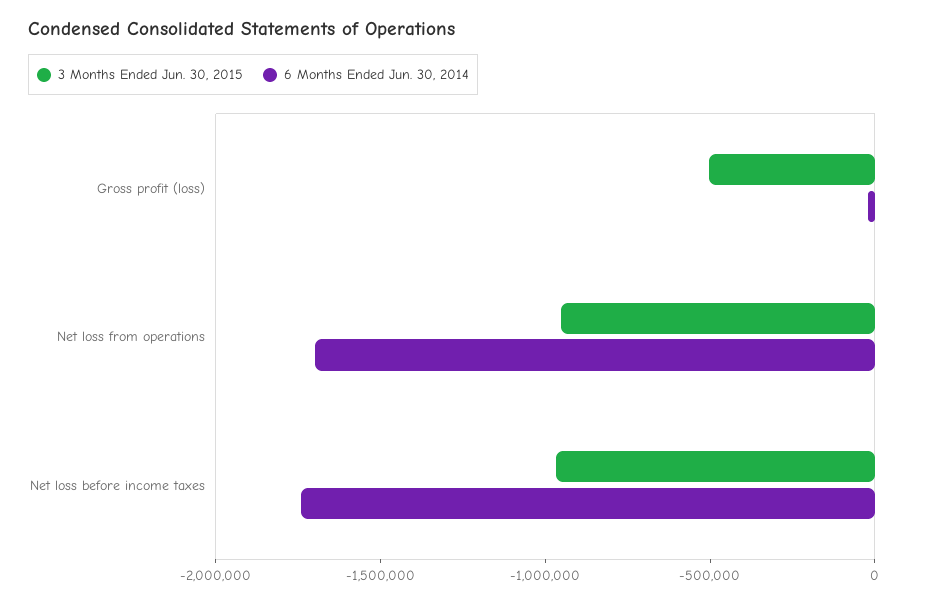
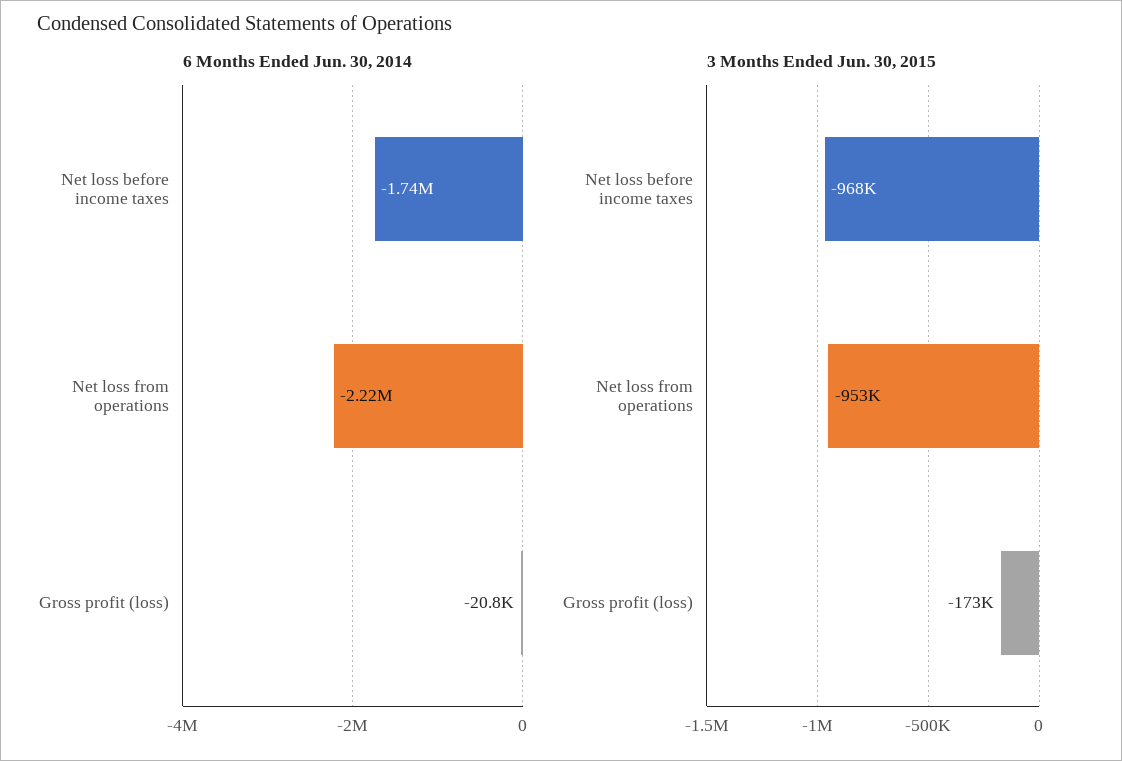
3 Months Ended Jun. 30, 2015, Gross profit (loss): -500000 -> -173000
6 Months Ended Jun. 30, 2014, Net loss from operations: -1700000 -> -2220000

